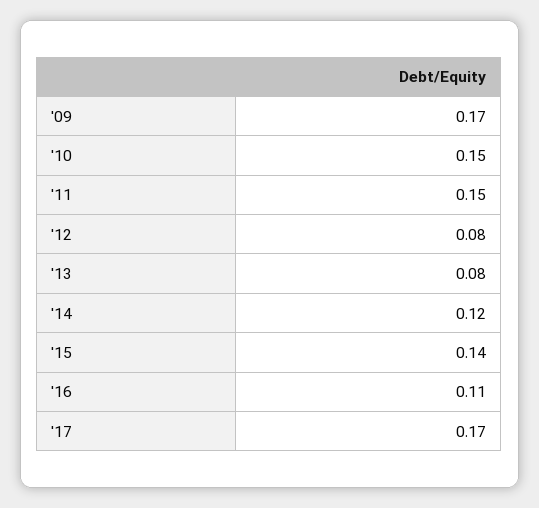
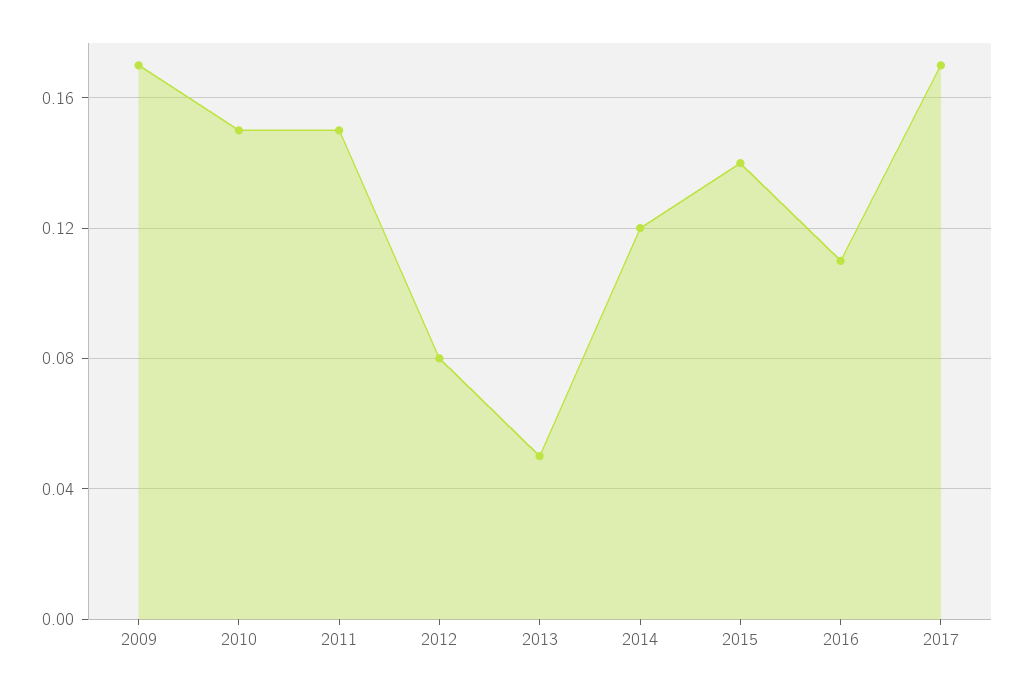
'13: 0.08 -> 0.05

